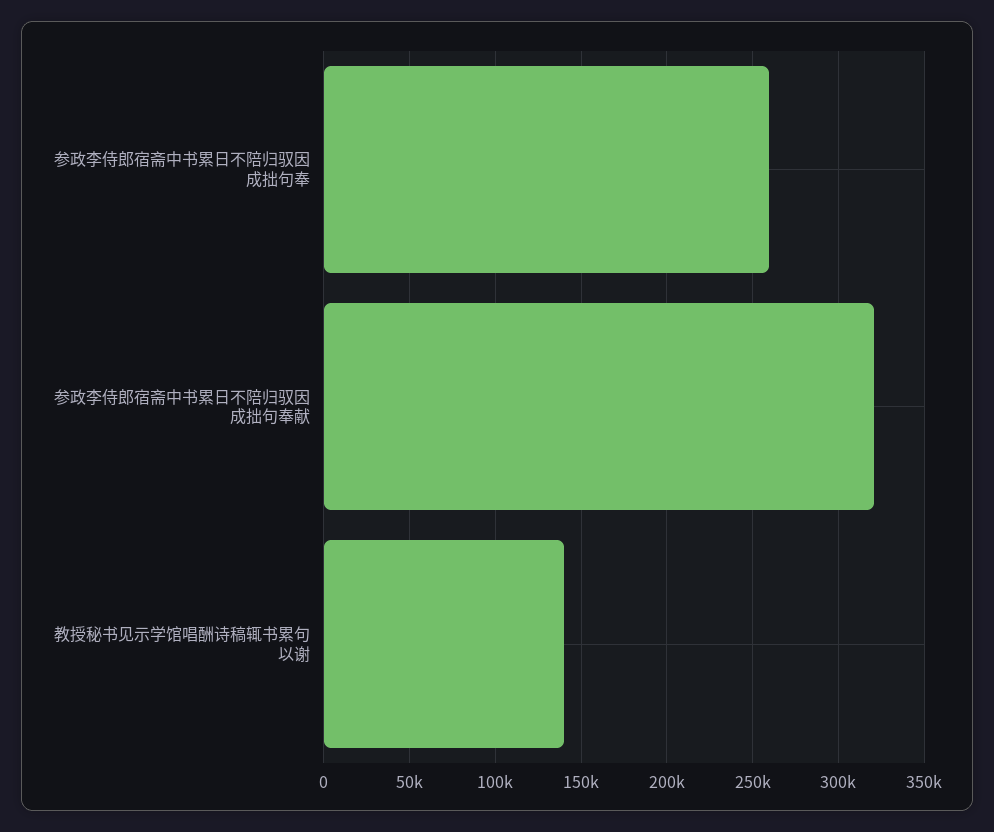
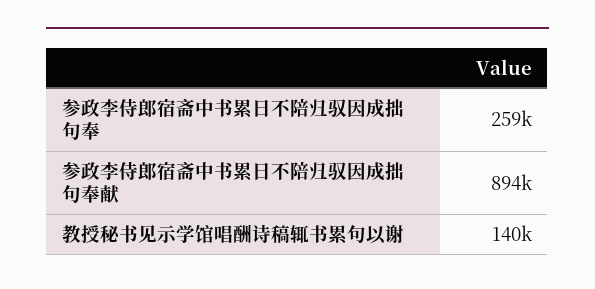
参政李侍郎宿斋中书累日不陪归驭因成拙句奉献: 320000 -> 894000

